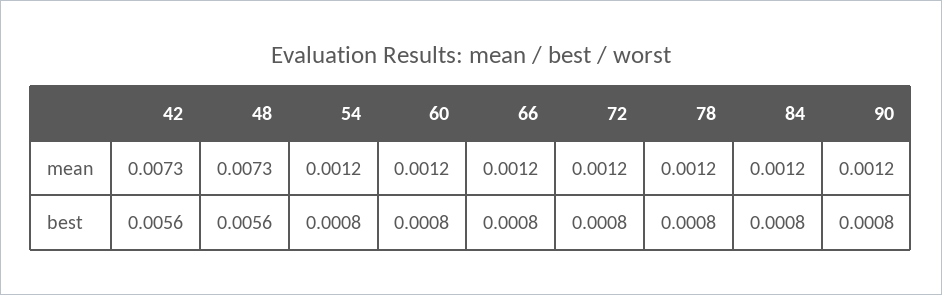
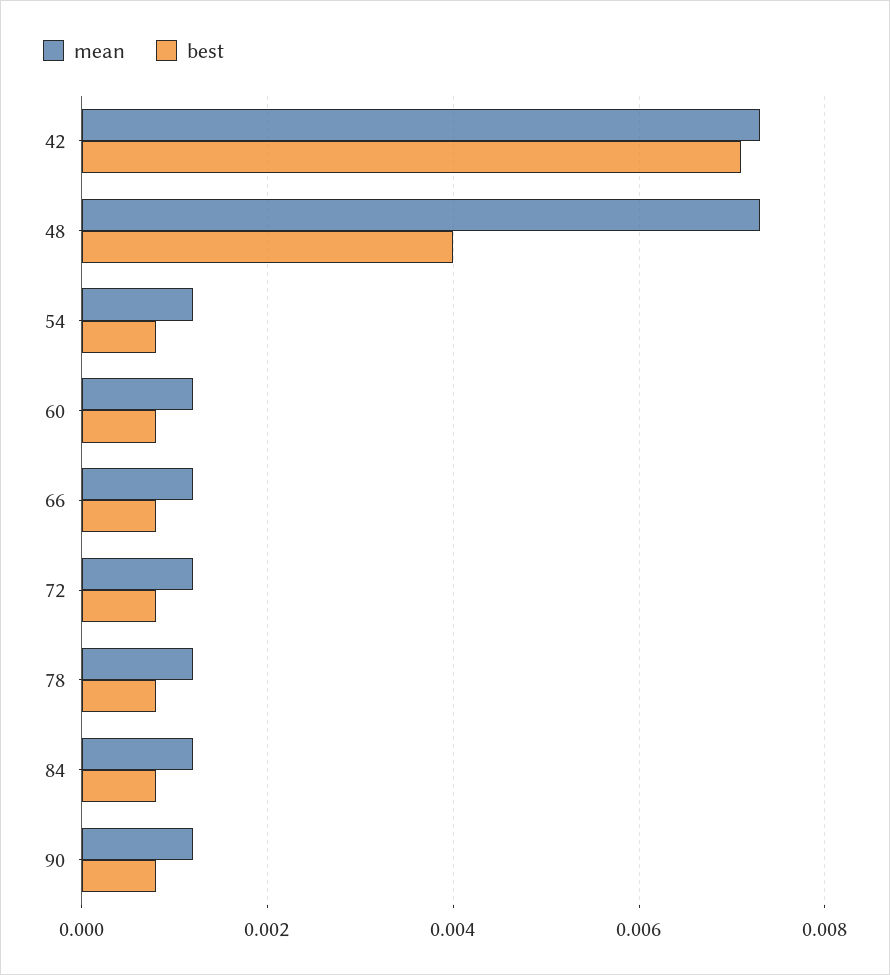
best, 42: 0.0056 -> 0.007
best, 48: 0.0056 -> 0.004

